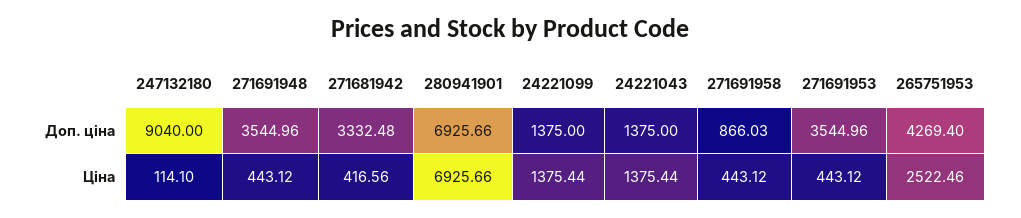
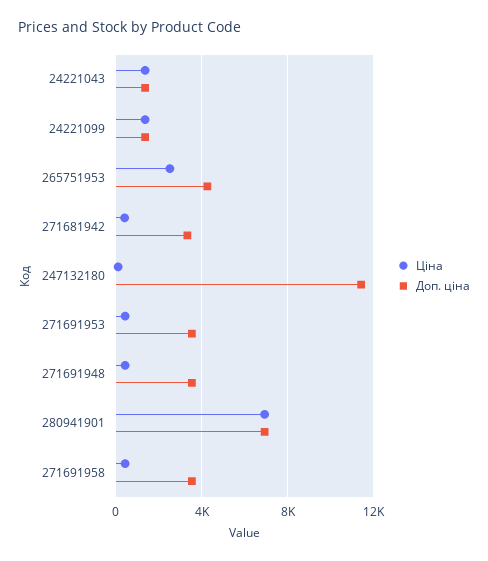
Доп. ціна, 247132180: 9040 -> 11500
Доп. ціна, 271691958: 866.03 -> 3500

